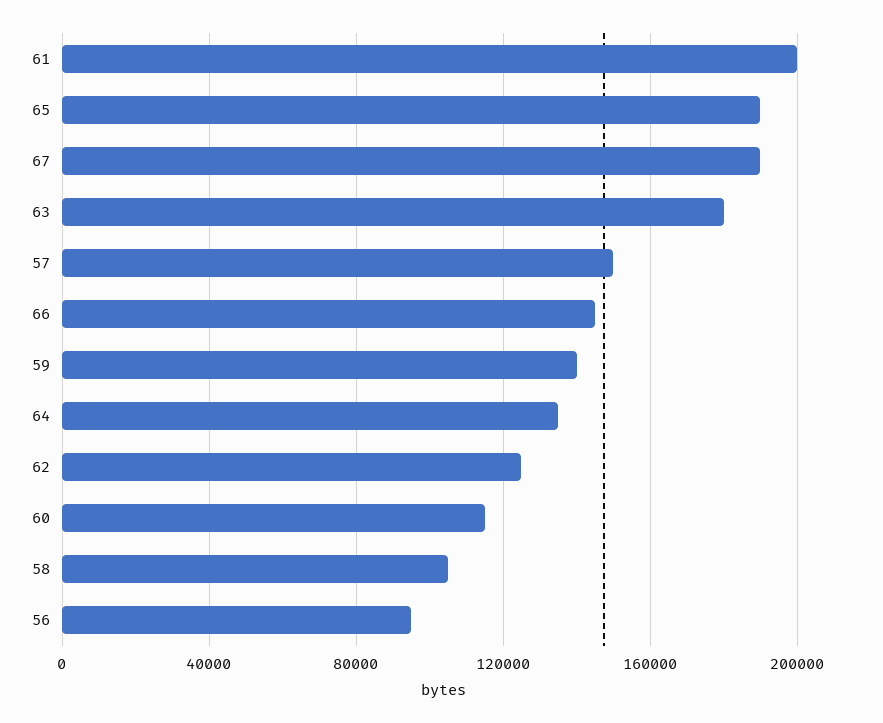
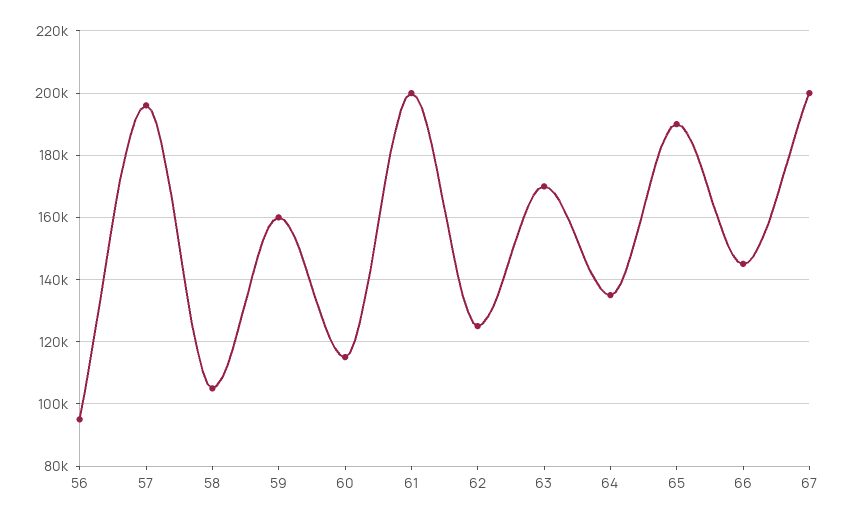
67: 190000 -> 200000
63: 180000 -> 170000
57: 150000 -> 196000
59: 140000 -> 160000

